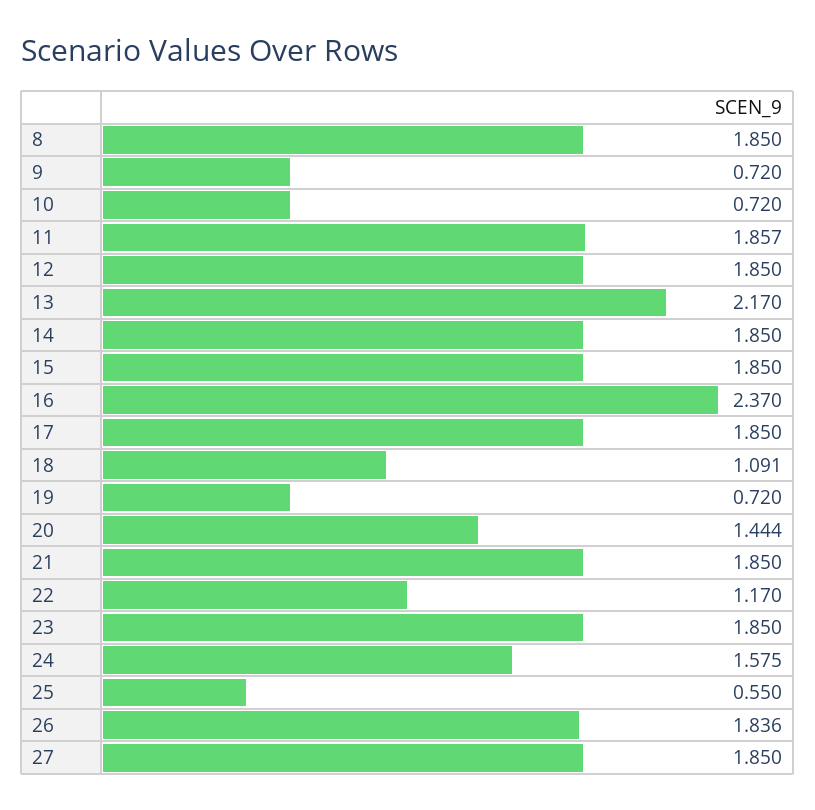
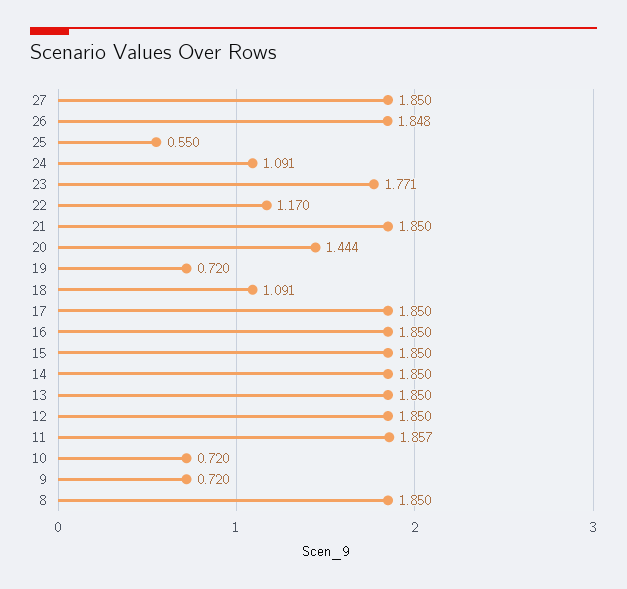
13: 2.17 -> 1.85
16: 2.37 -> 1.85
23: 1.85 -> 1.771
24: 1.575 -> 1.091
26: 1.836 -> 1.848

